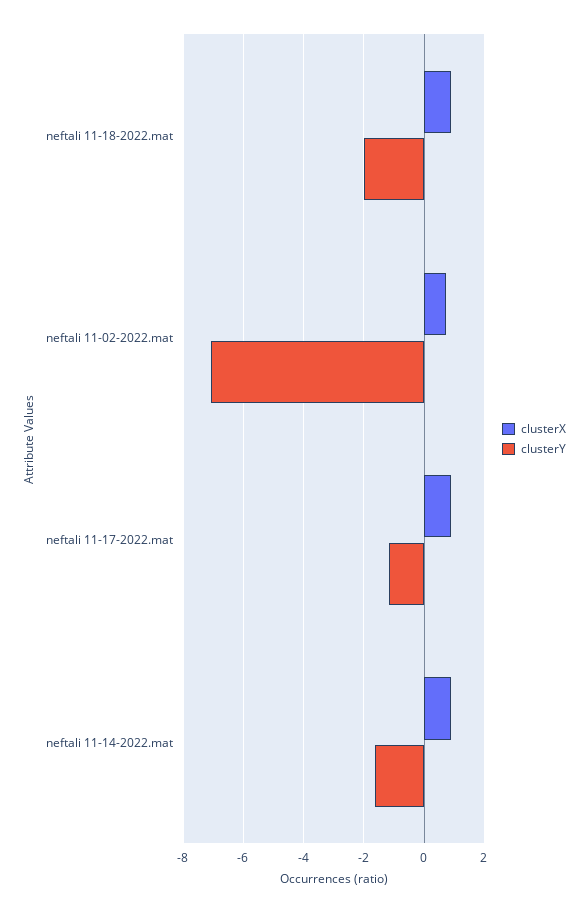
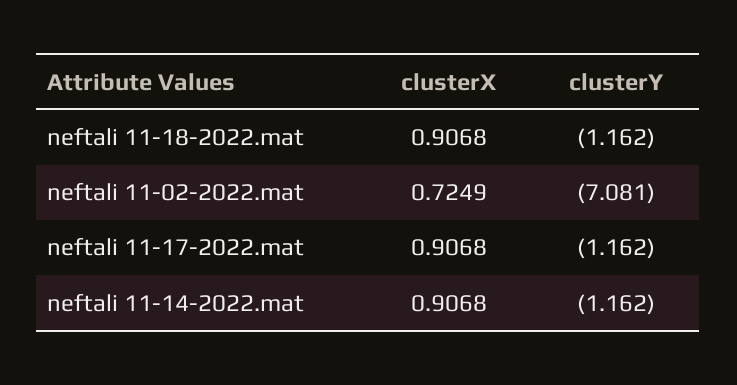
clusterY, neftali 11-18-2022.mat: -2 -> -1.162
clusterY, neftali 11-14-2022.mat: -1.6 -> -1.162

